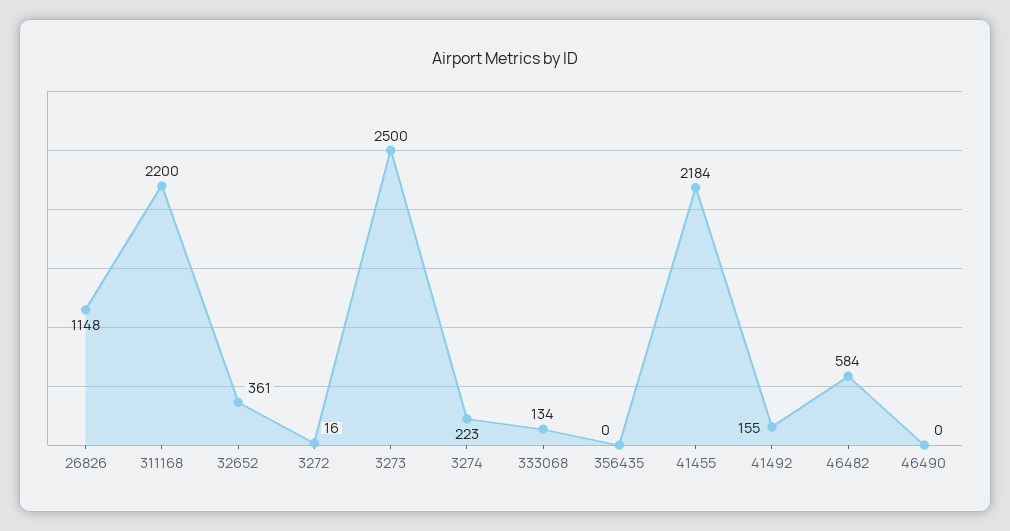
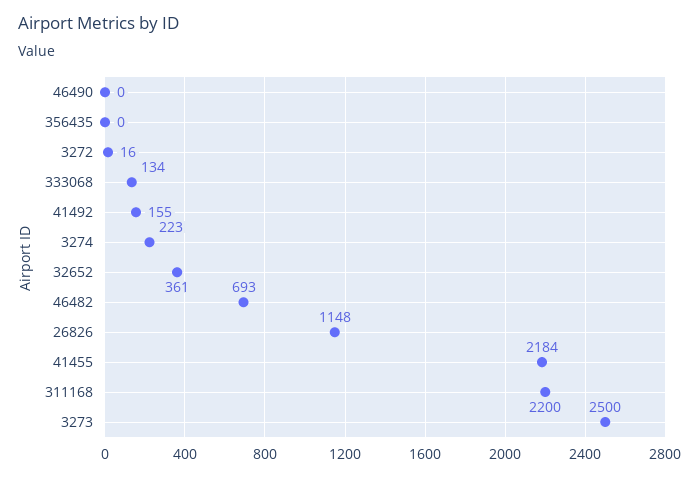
46482: 584 -> 693

